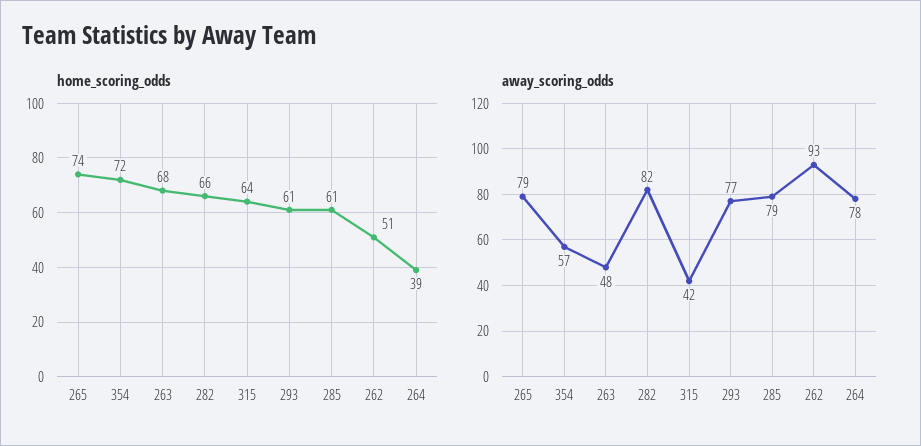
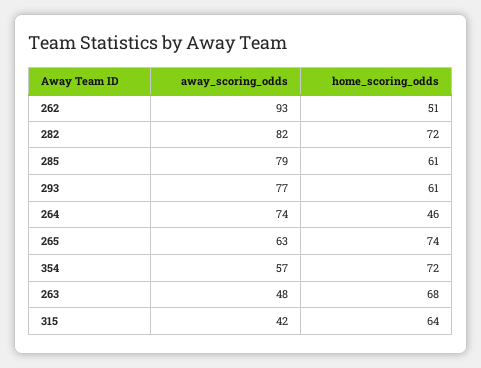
home_scoring_odds, 282: 66 -> 72
home_scoring_odds, 264: 39 -> 46
away_scoring_odds, 265: 79 -> 63
away_scoring_odds, 264: 78 -> 74

